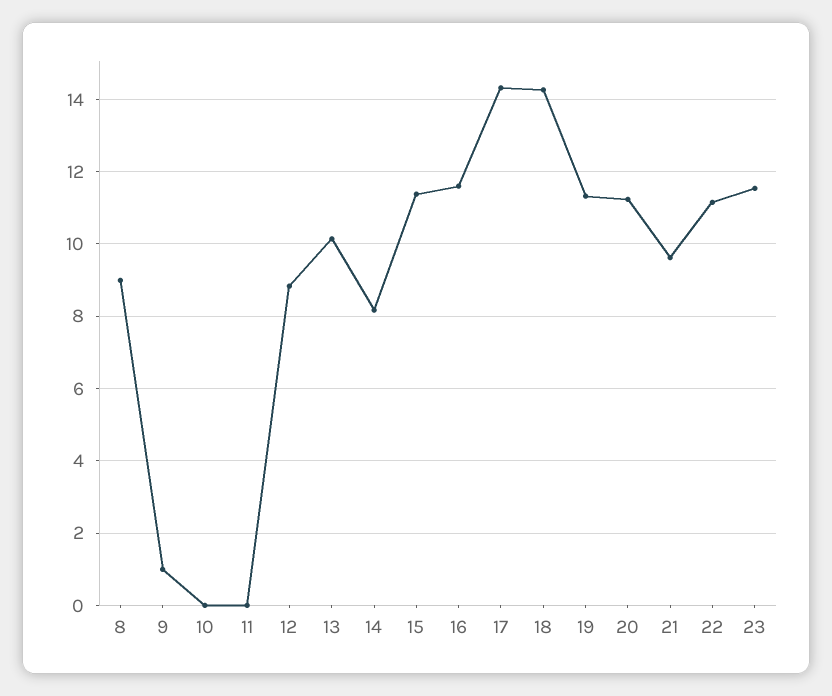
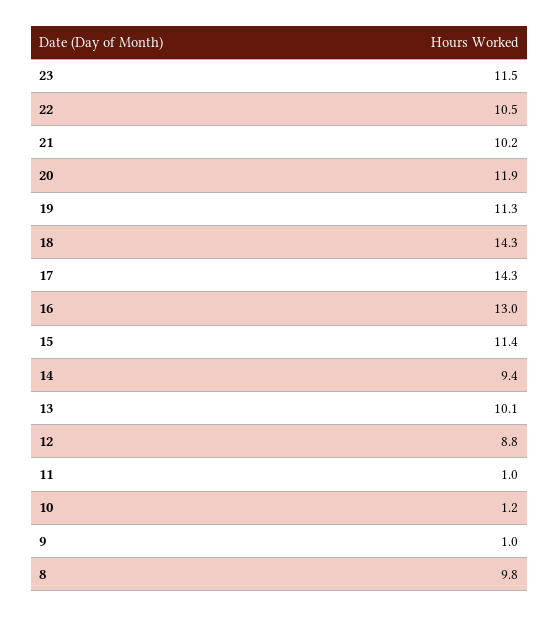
8: 9 -> 9.8
10: 0 -> 1.2
11: 0 -> 1
14: 8.2 -> 9.4
16: 11.6 -> 13
20: 11.2 -> 11.9
21: 9.6 -> 10.2
22: 11.2 -> 10.5

